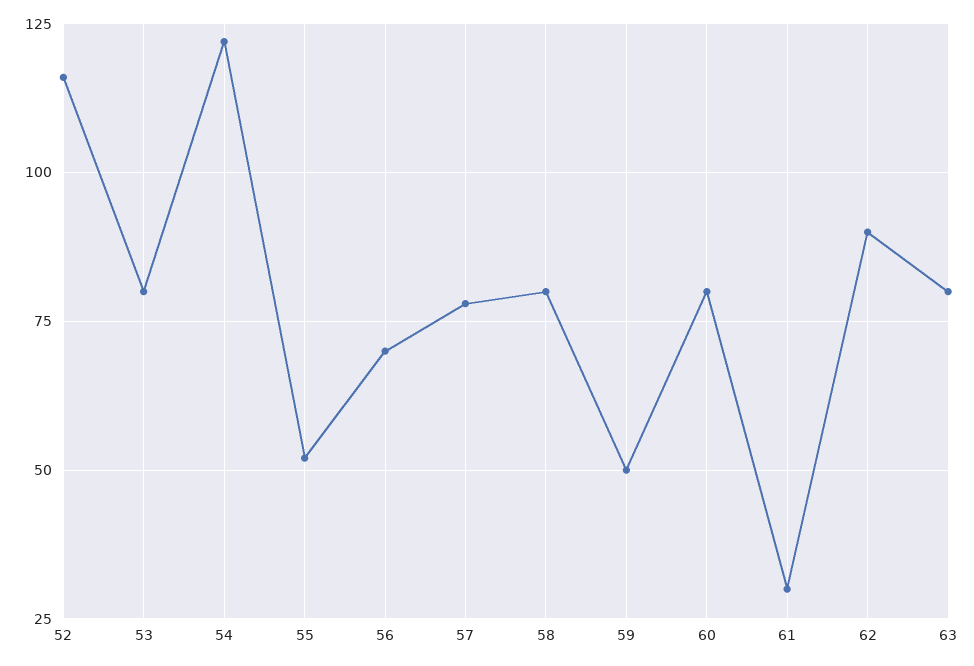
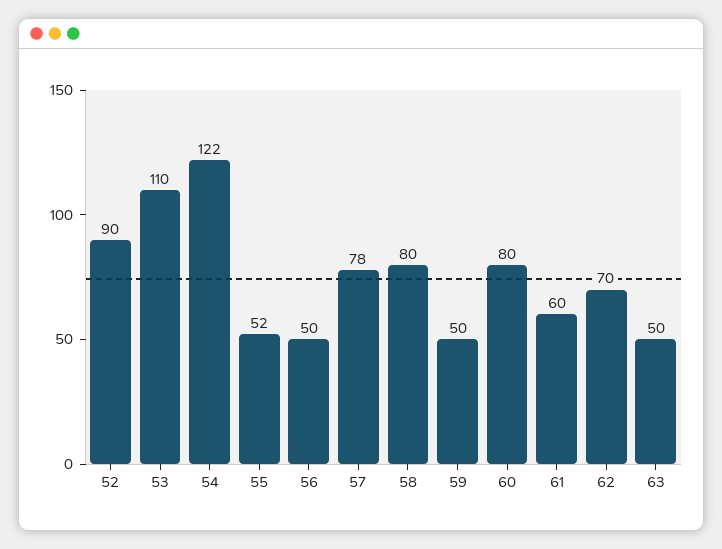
52: 115 -> 90
53: 80 -> 110
56: 70 -> 50
61: 30 -> 60
62: 90 -> 70
63: 80 -> 50

